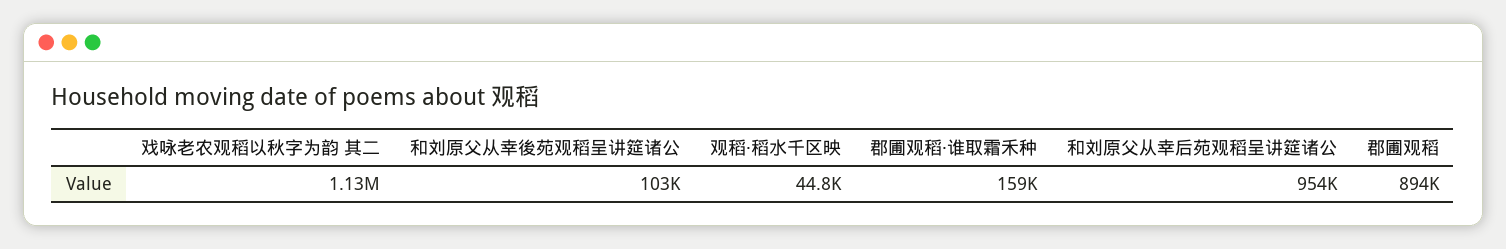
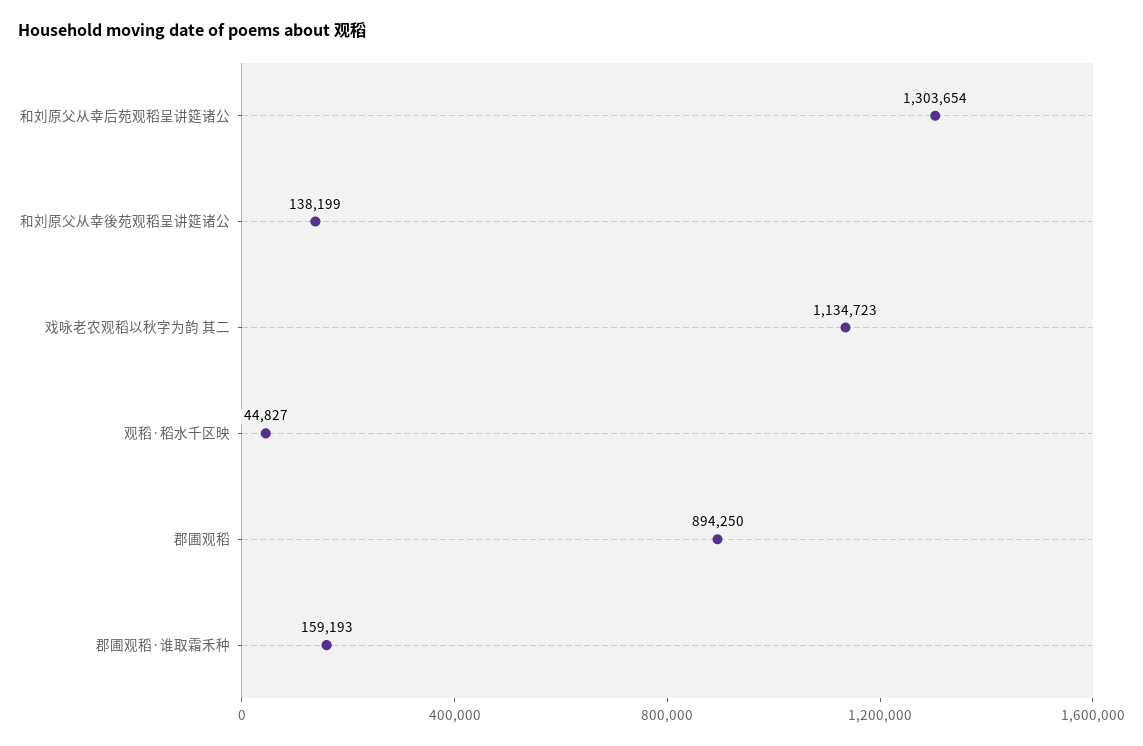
和刘原父从幸後苑观稻呈讲筵诸公: 103000 -> 138199
和刘原父从幸后苑观稻呈讲筵诸公: 954000 -> 1303654

